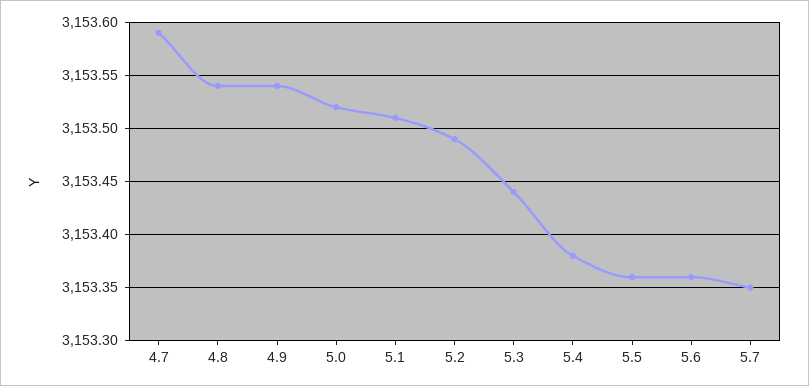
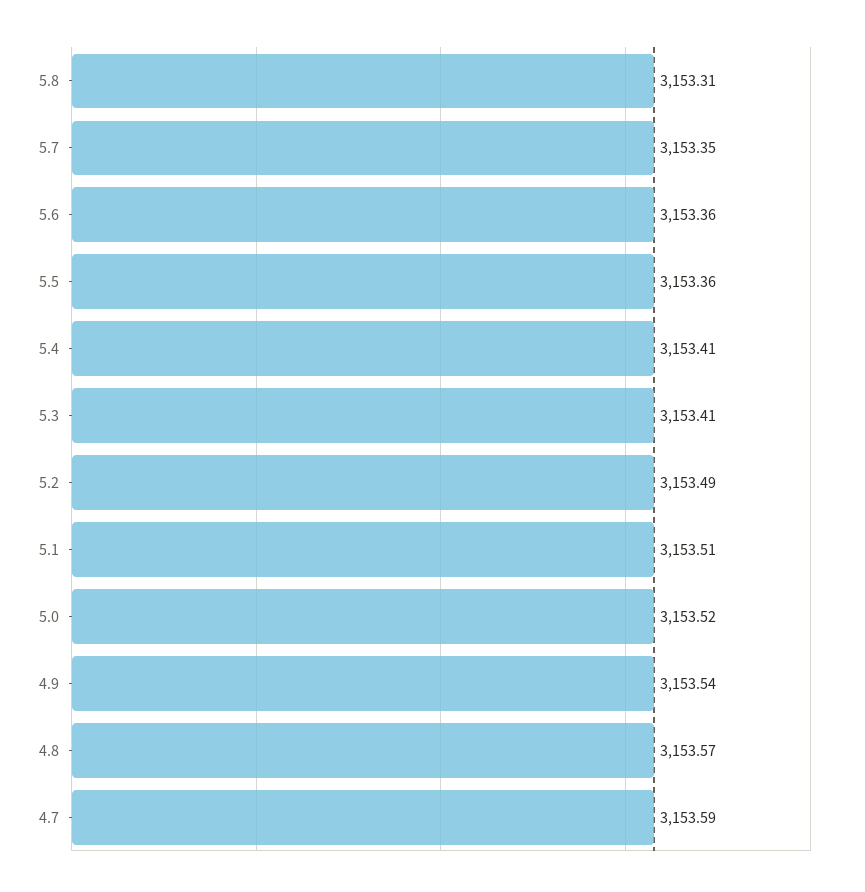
4.8: 3153.54 -> 3153.57
5.3: 3153.44 -> 3153.41
5.4: 3153.38 -> 3153.41
5.8: none -> 3153.31

